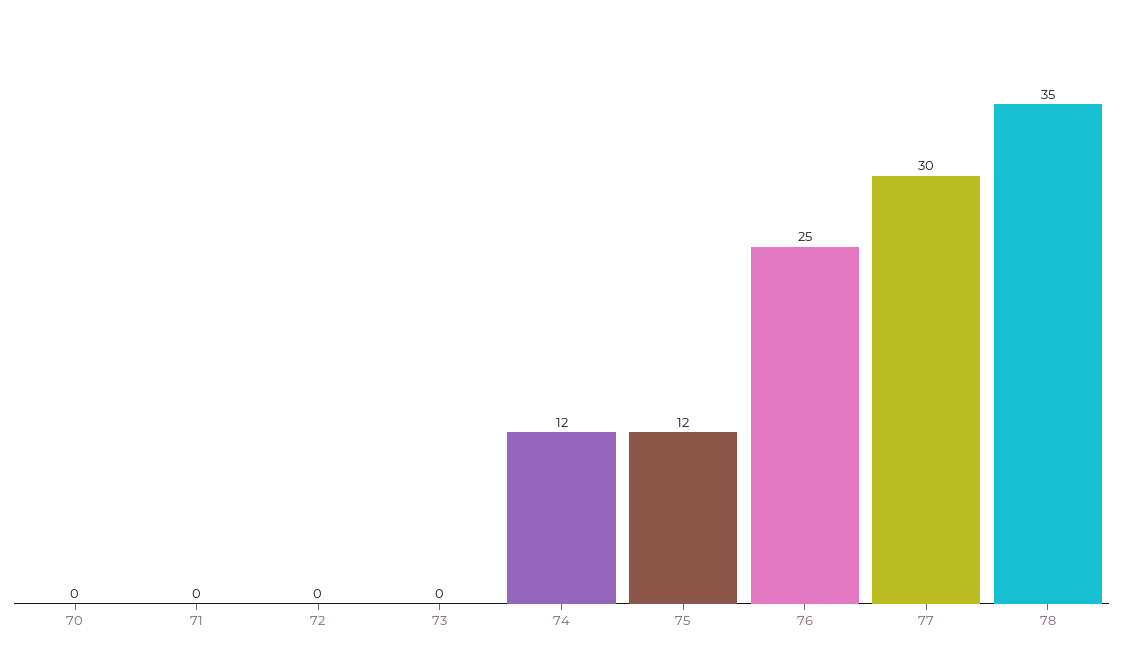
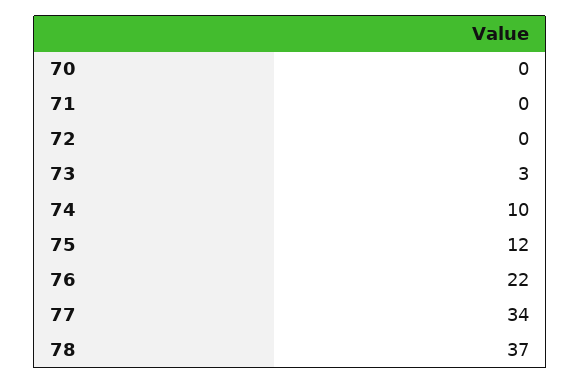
73: 0 -> 3
74: 12 -> 10
76: 25 -> 22
77: 30 -> 34
78: 35 -> 37

